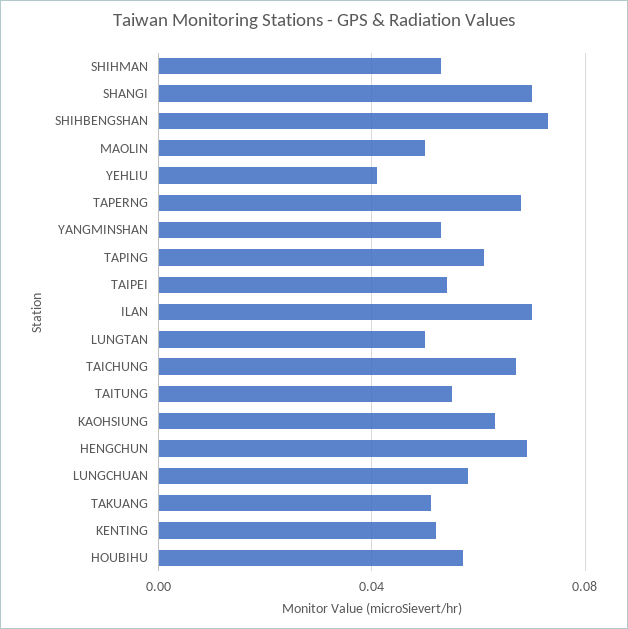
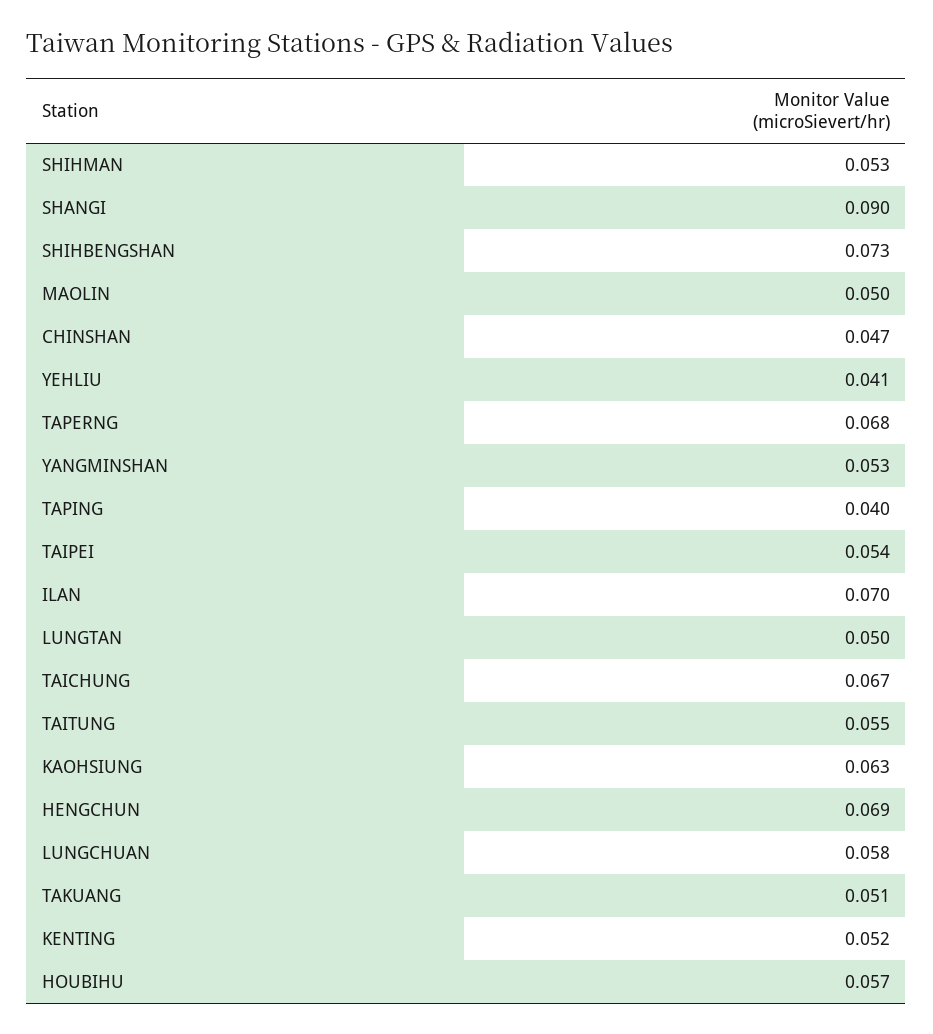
SHANGI: 0.07 -> 0.09
TAPING: 0.06 -> 0.04
CHINSHAN: none -> 0.047

